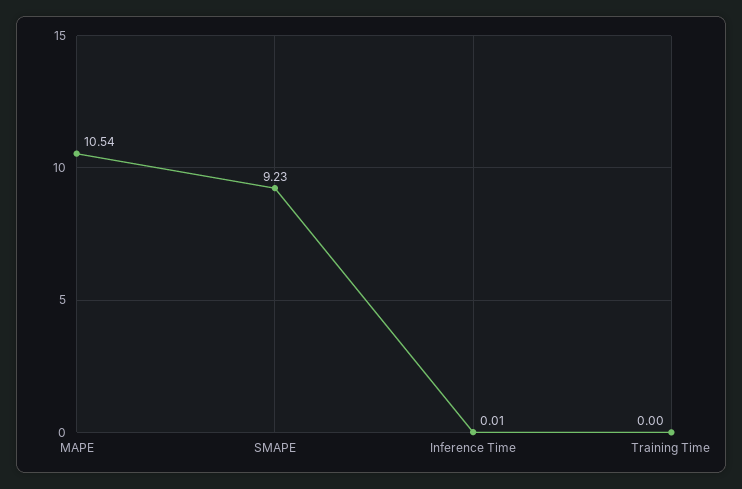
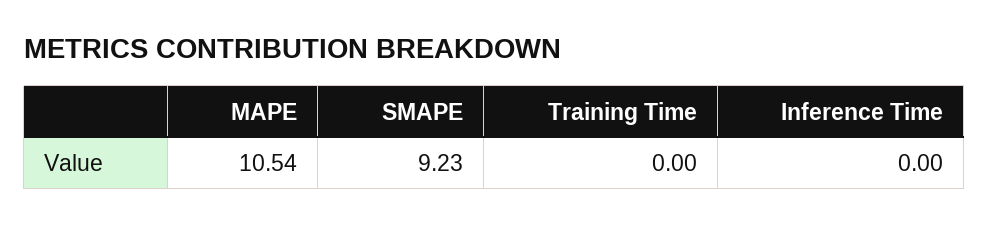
Inference Time: 0.01 -> 0

